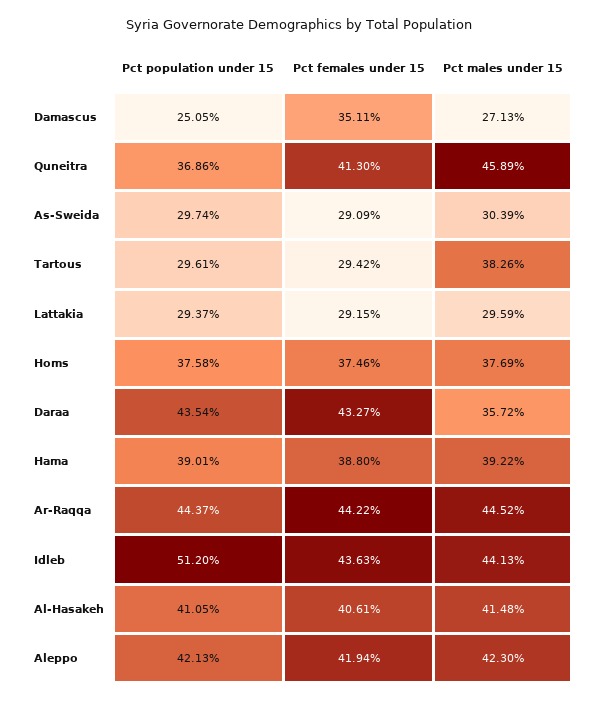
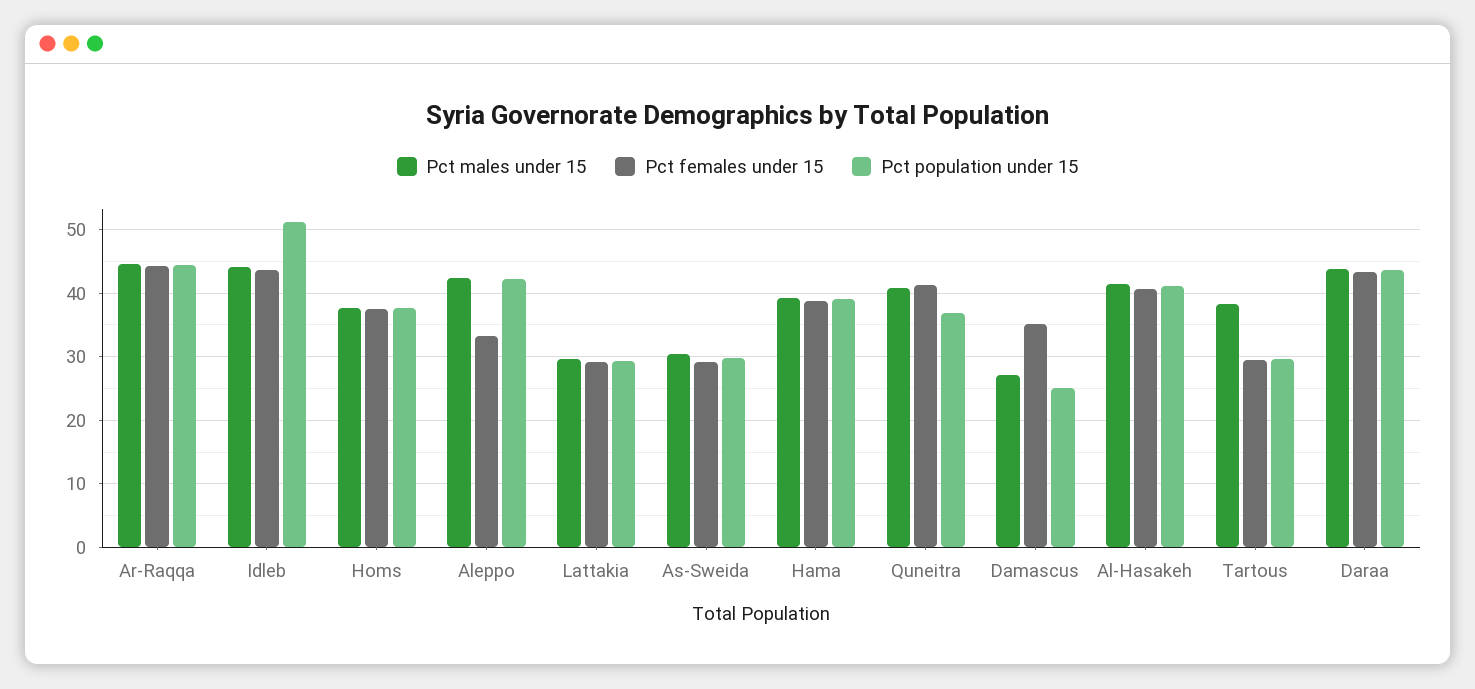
Pct males under 15, Quneitra: 45.89 -> 41
Pct males under 15, Daraa: 35.72 -> 44
Pct females under 15, Aleppo: 41.94 -> 33

